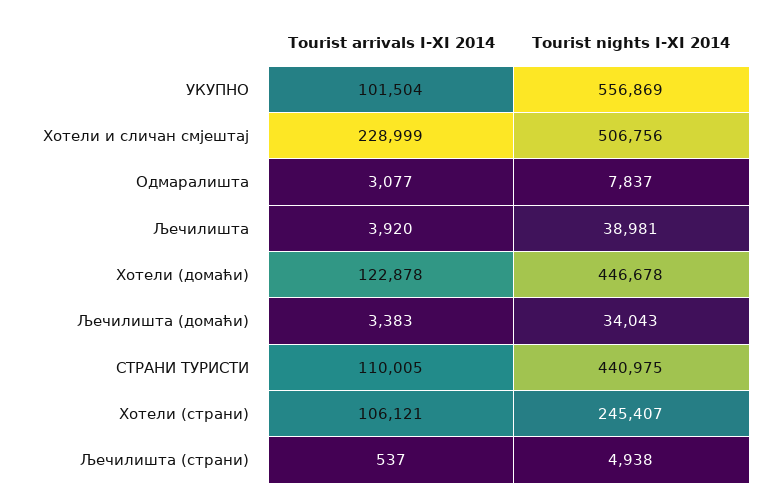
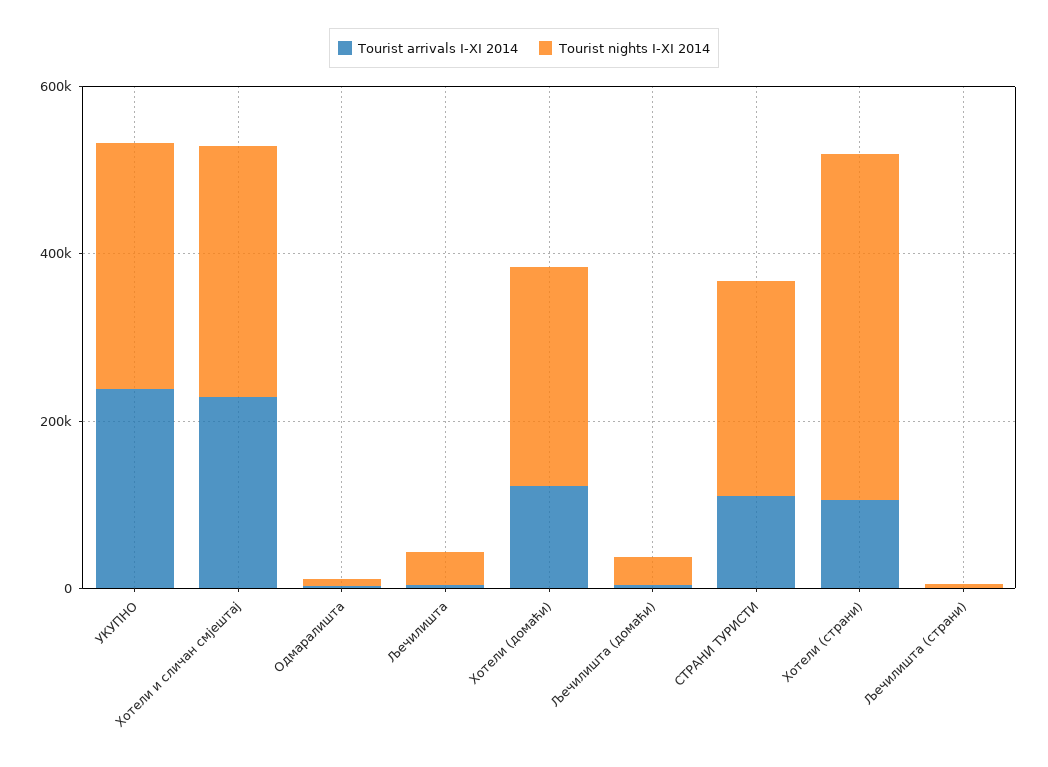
Tourist arrivals I-XI 2014, УКУПНО: 101504 -> 250000
Tourist nights I-XI 2014, УКУПНО: 556869 -> 300000
Tourist nights I-XI 2014, Хотели и сличан смјештај: 506756 -> 300000
Tourist nights I-XI 2014, Хотели (домаћи): 446678 -> 250000
Tourist nights I-XI 2014, СТРАНИ ТУРИСТИ: 440975 -> 250000
Tourist nights I-XI 2014, Хотели (страни): 245407 -> 400000

